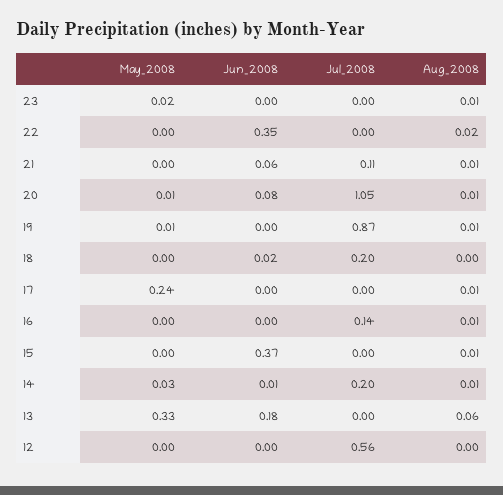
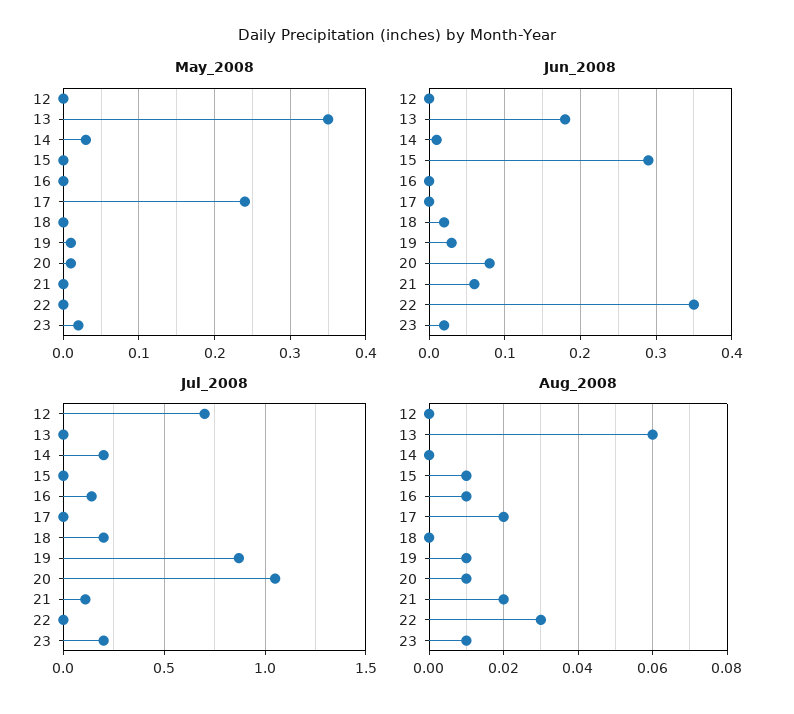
Jun_2008, 23: 0 -> 0.02
Jul_2008, 23: 0 -> 0.2
Aug_2008, 22: 0.02 -> 0.03
Aug_2008, 21: 0.01 -> 0.02
Jun_2008, 19: 0 -> 0.03
Aug_2008, 17: 0.01 -> 0.02
Jun_2008, 15: 0.37 -> 0.29
Aug_2008, 14: 0.01 -> 0
May_2008, 13: 0.33 -> 0.35
Jul_2008, 12: 0.56 -> 0.7

